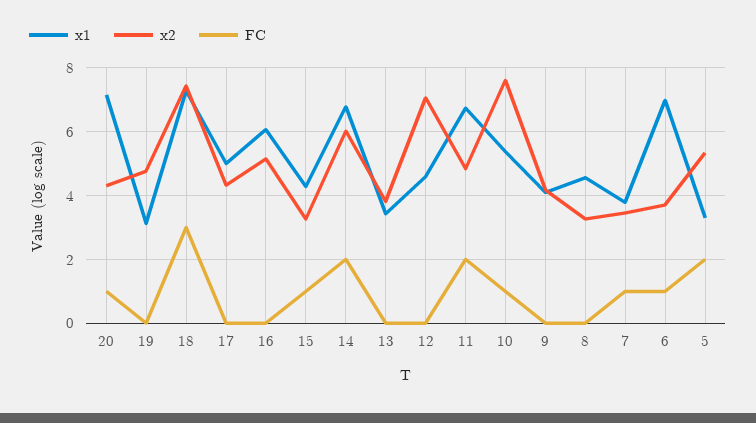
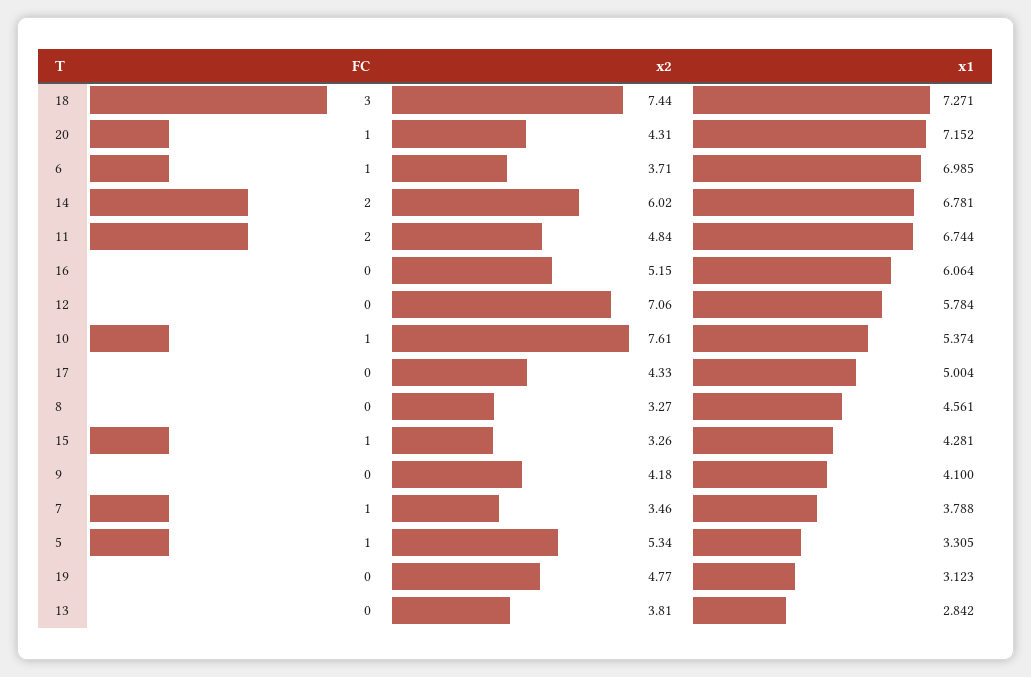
x1, 13: 3.4 -> 2.842
x1, 12: 4.6 -> 5.784
FC, 5: 2 -> 1

